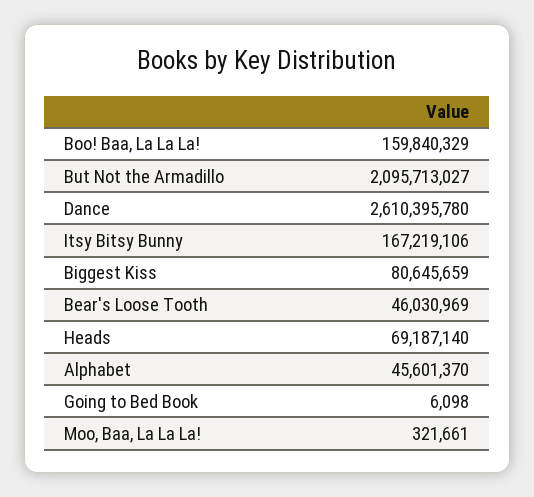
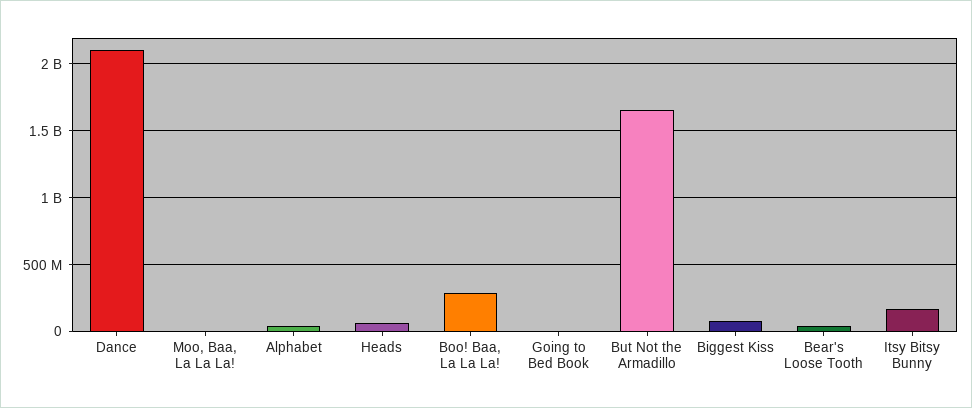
Boo! Baa, La La La!: 159840329 -> 300000000
But Not the Armadillo: 2095713027 -> 1650000000
Dance: 2610395780 -> 2100000000

